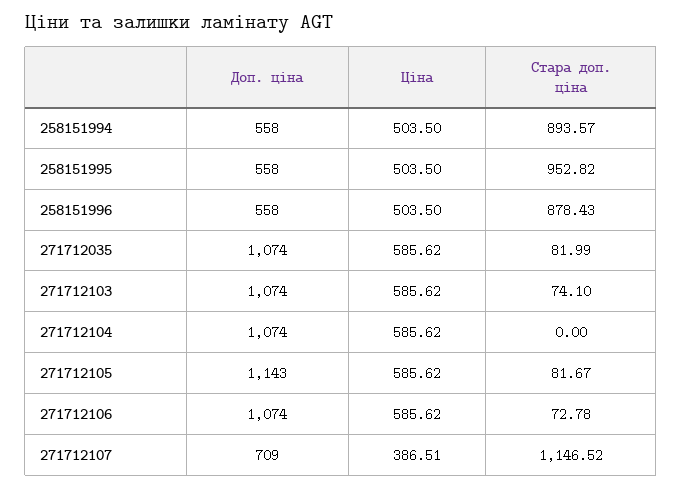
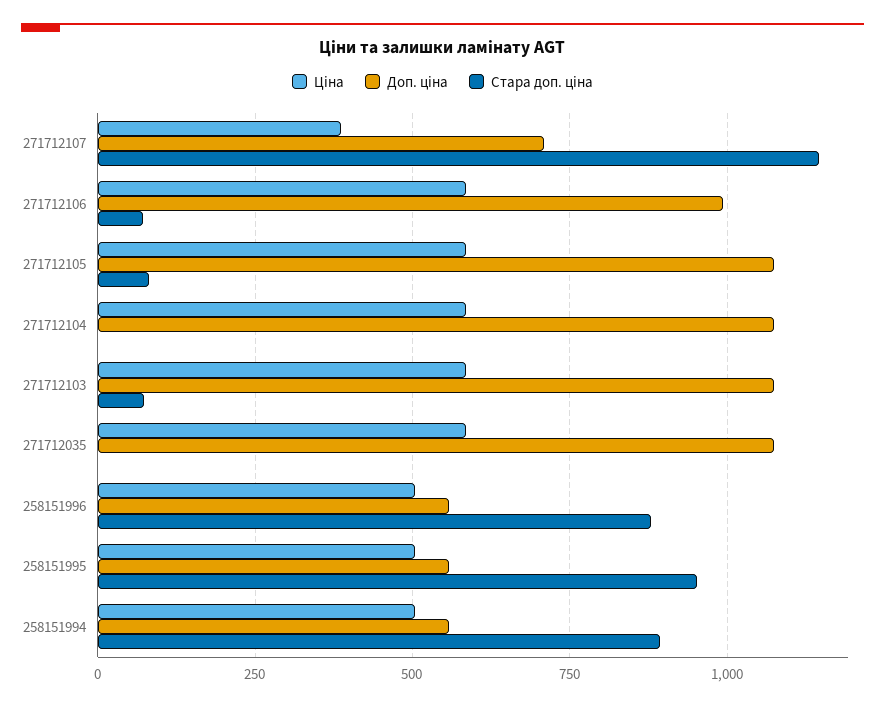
Стара доп. ціна, 271712035: 81.99 -> 0
Доп. ціна, 271712105: 1143 -> 1075
Доп. ціна, 271712106: 1074 -> 1000

